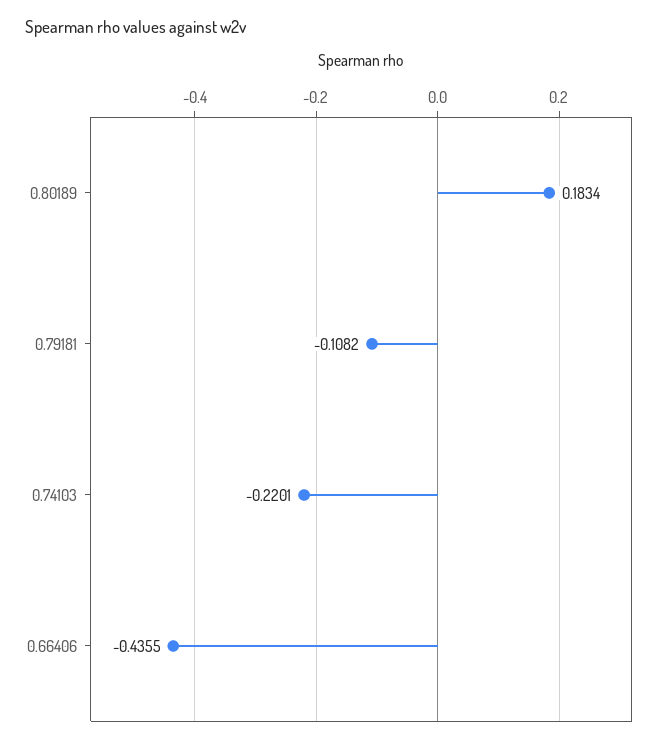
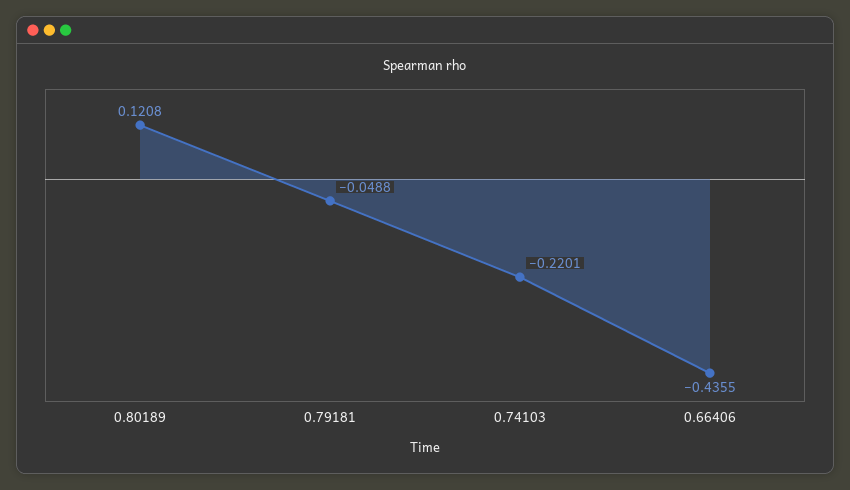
0.80189: 0.1834 -> 0.1208
0.79181: -0.1082 -> -0.0488

